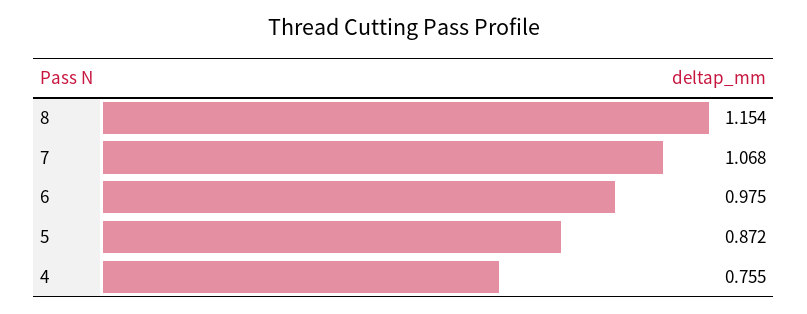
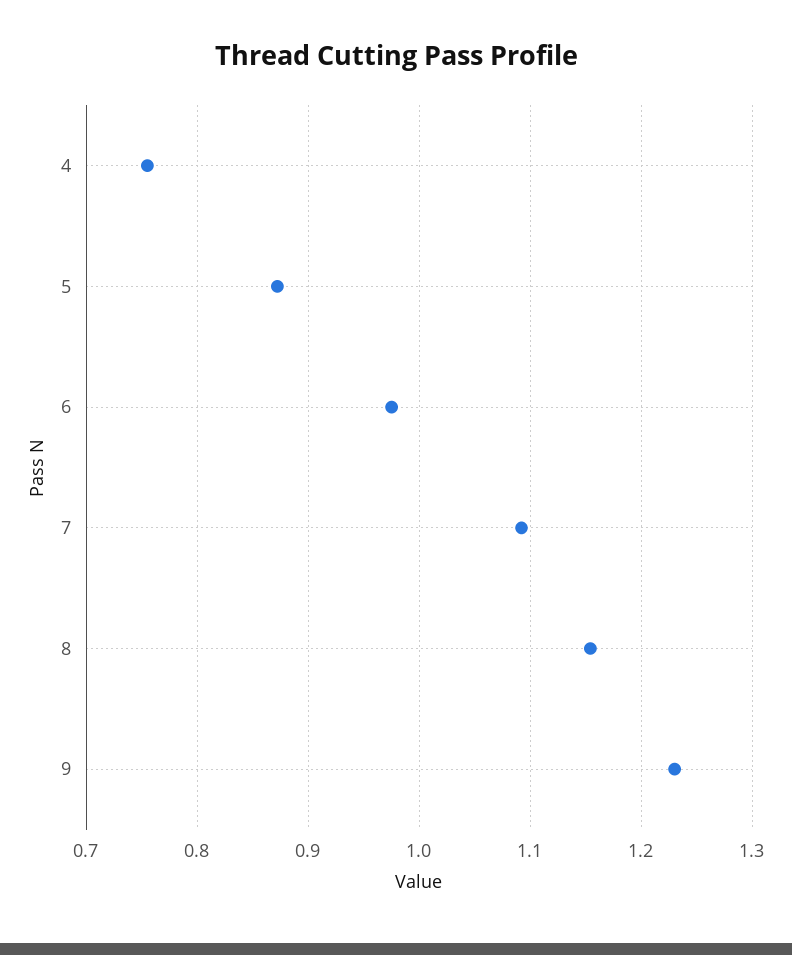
7: 1.068 -> 1.09
9: none -> 1.23

